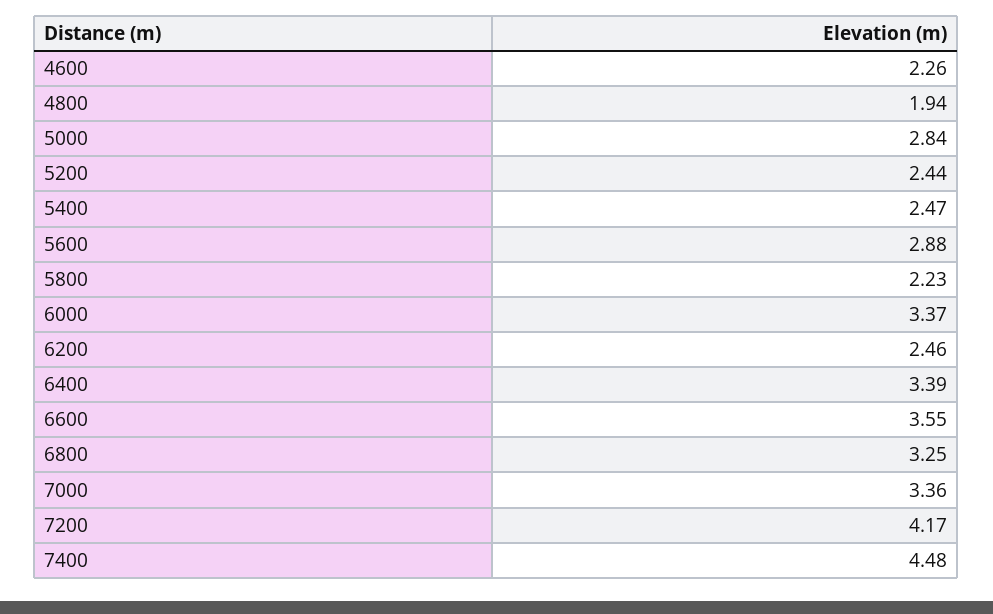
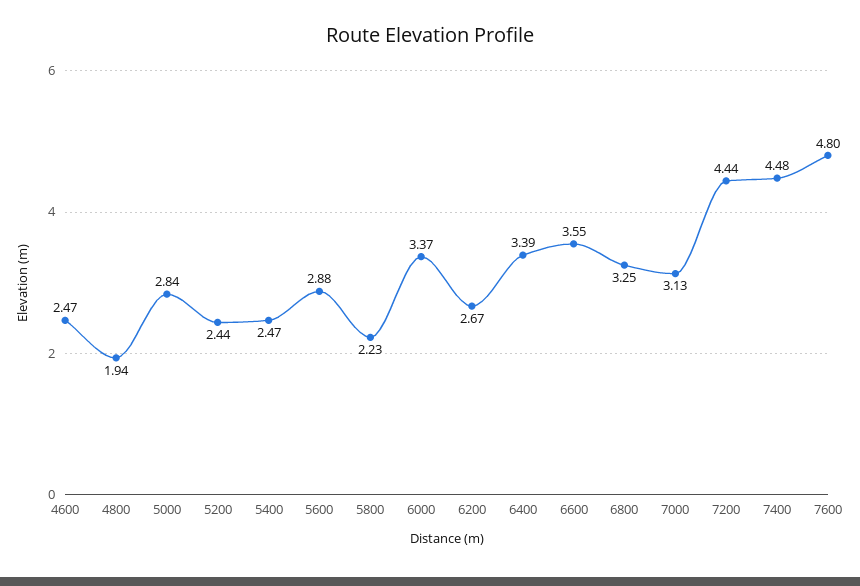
4600: 2.26 -> 2.47
6200: 2.46 -> 2.67
7000: 3.36 -> 3.13
7200: 4.17 -> 4.44
7600: none -> 4.8

